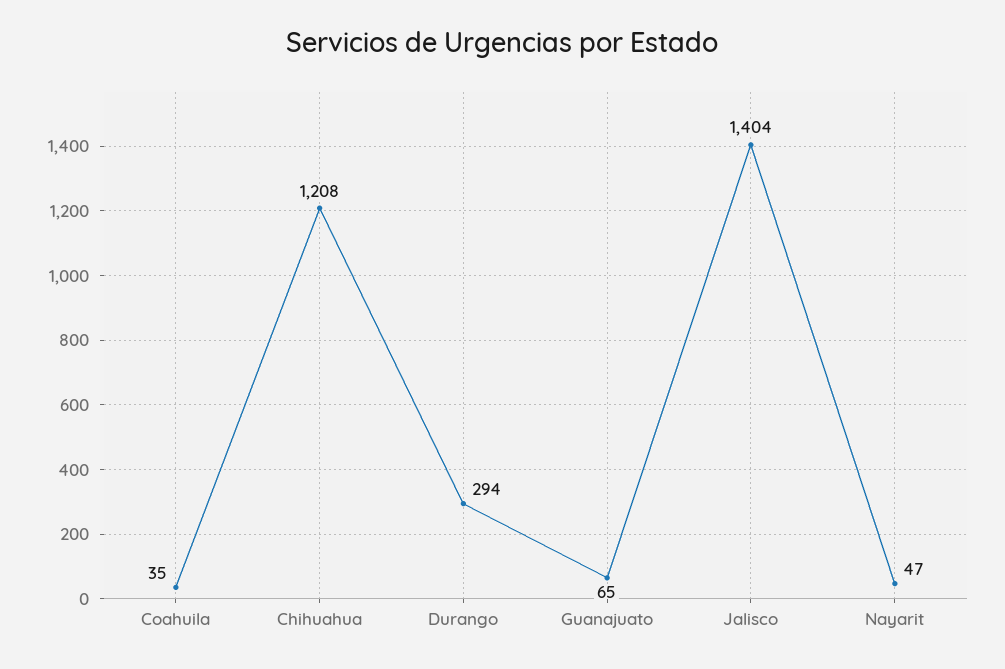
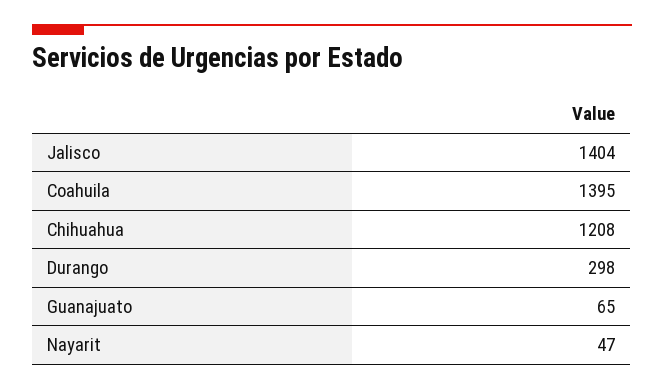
Coahuila: 35 -> 1395
Durango: 294 -> 298

